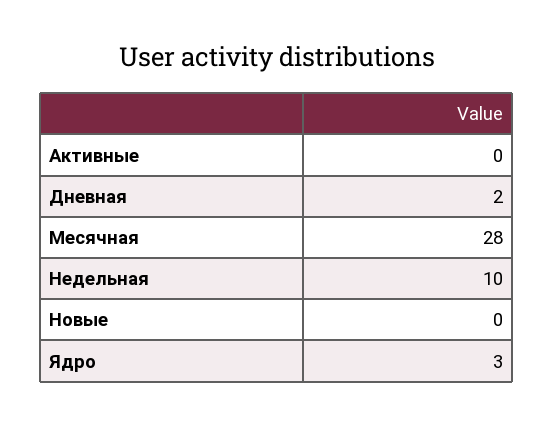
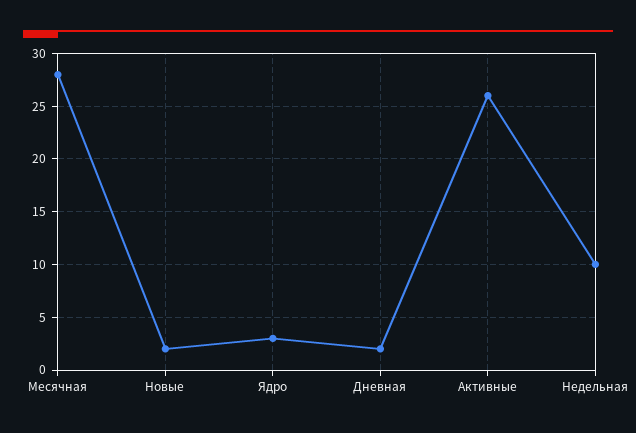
Активные: 0 -> 26
Новые: 0 -> 2

